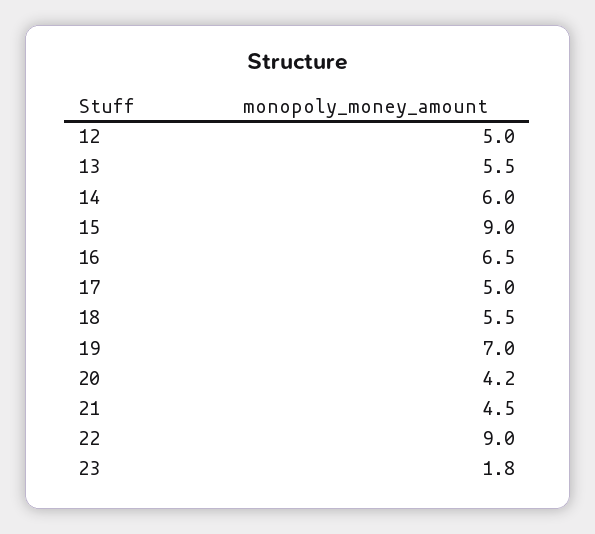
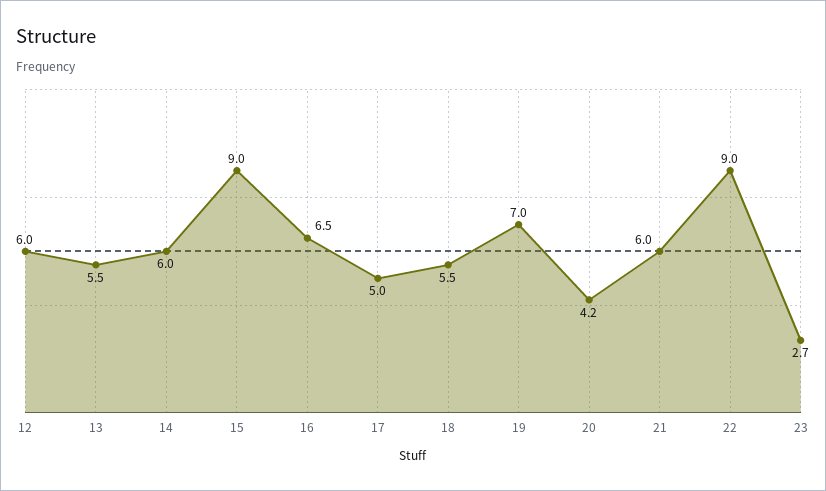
12: 5 -> 6
21: 4.5 -> 6
23: 1.8 -> 2.7

